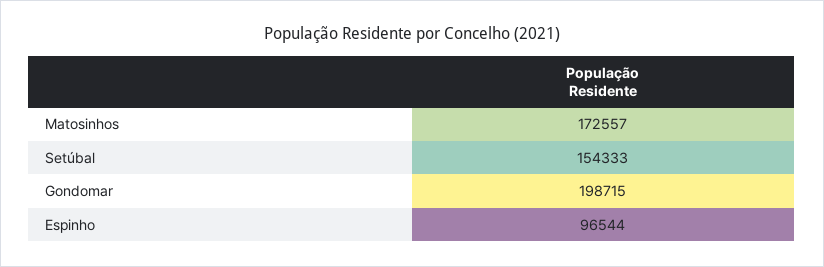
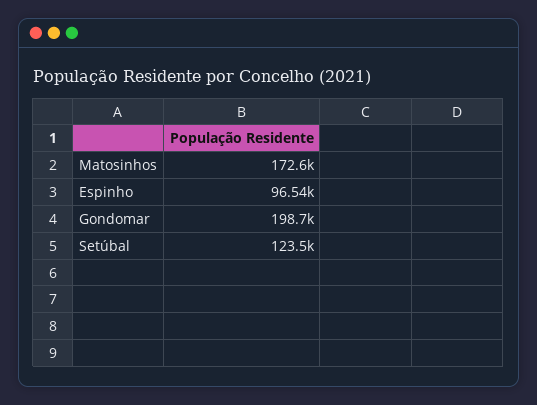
Setúbal: 154333 -> 123500

